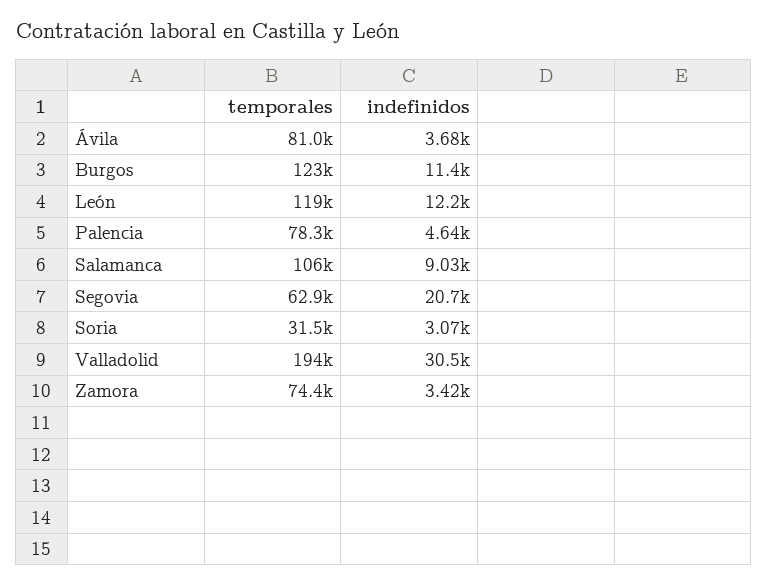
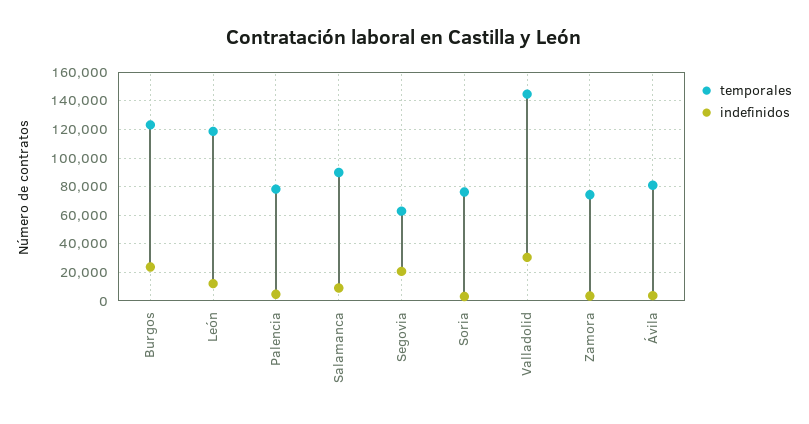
indefinidos, Burgos: 11400 -> 25000
temporales, Salamanca: 106000 -> 90000
temporales, Soria: 31500 -> 75000
temporales, Valladolid: 194000 -> 145000

